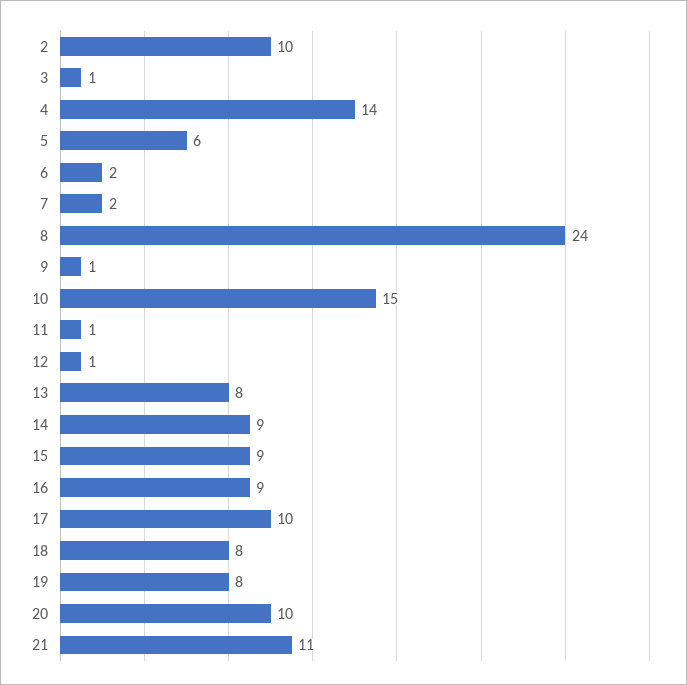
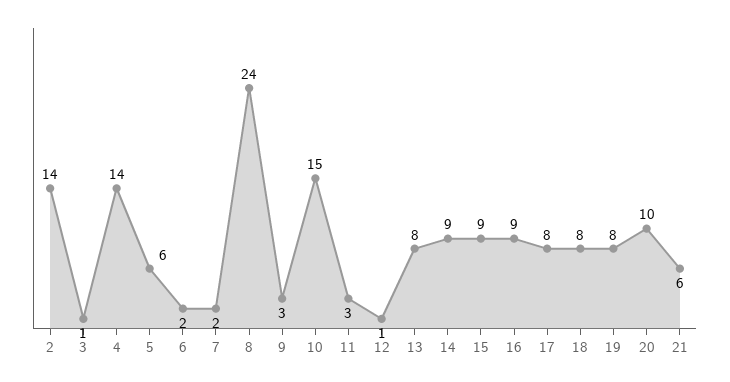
2: 10 -> 14
9: 1 -> 3
11: 1 -> 3
17: 10 -> 8
21: 11 -> 6

